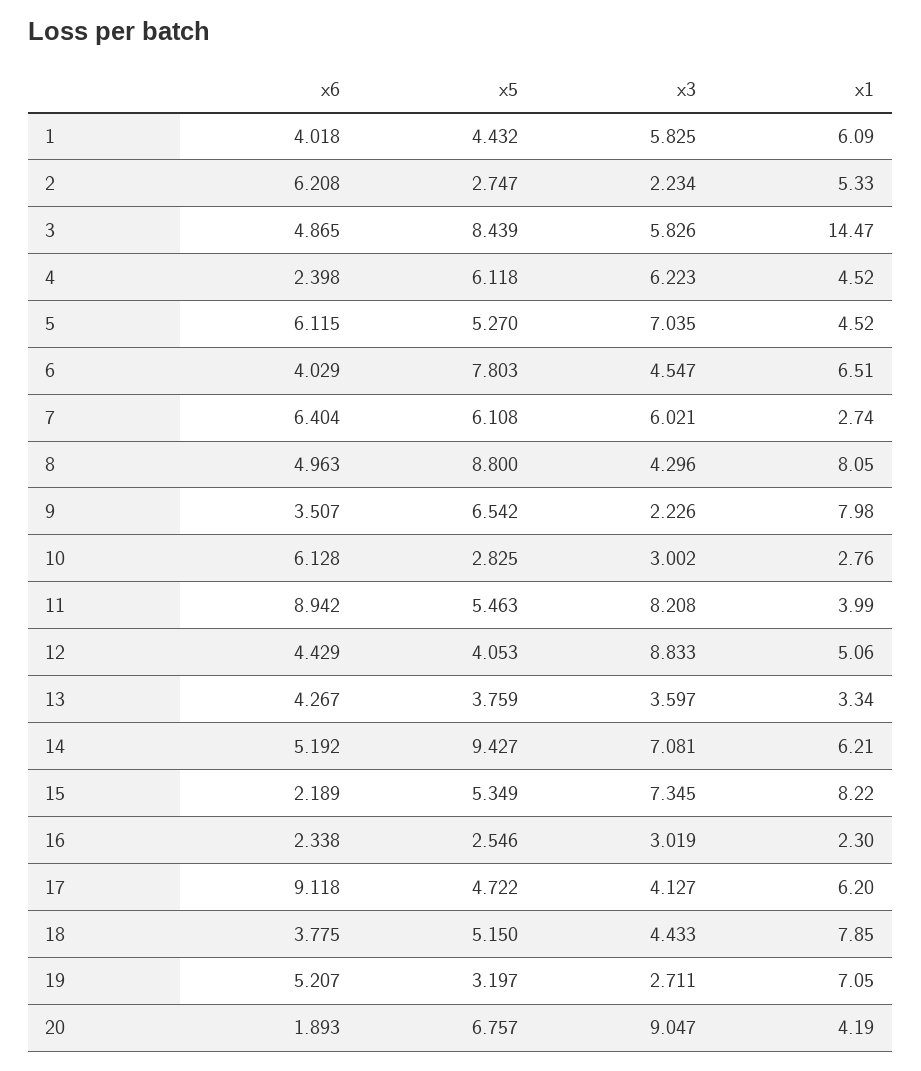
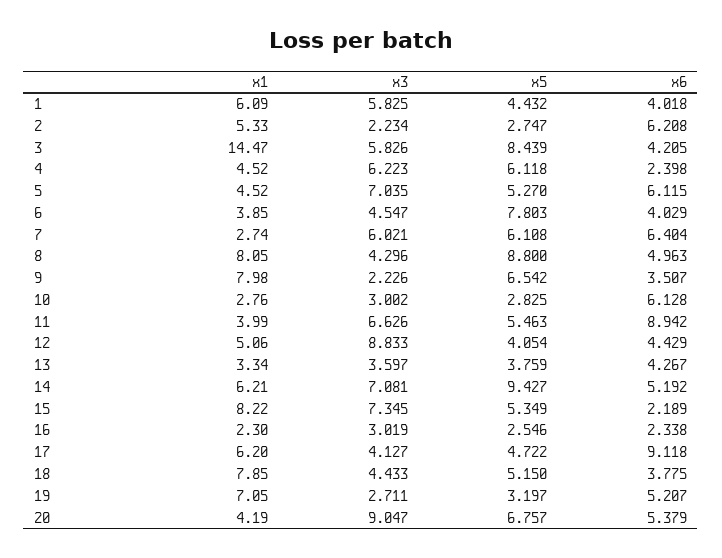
x6, 3: 4.865 -> 4.205
x1, 6: 6.51 -> 3.85
x3, 11: 8.208 -> 6.626
x5, 12: 4.053 -> 4.054
x6, 20: 1.893 -> 5.379

